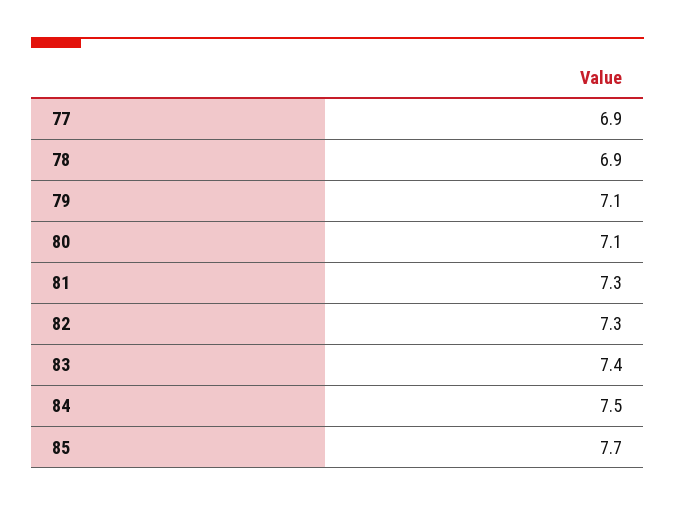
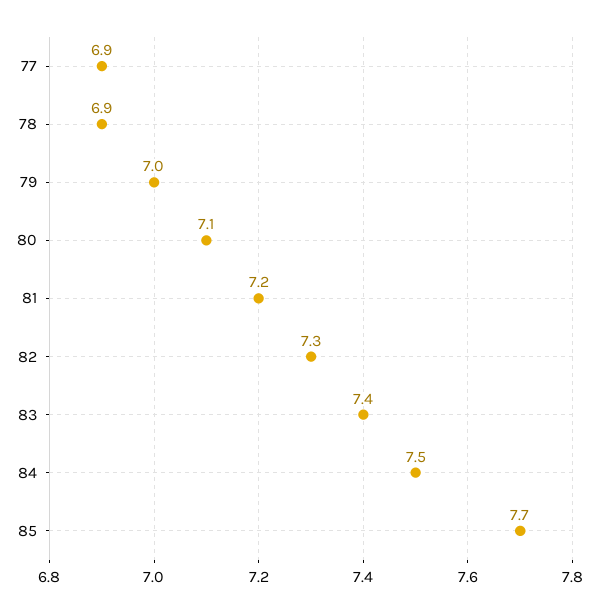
79: 7.1 -> 7
81: 7.3 -> 7.2

